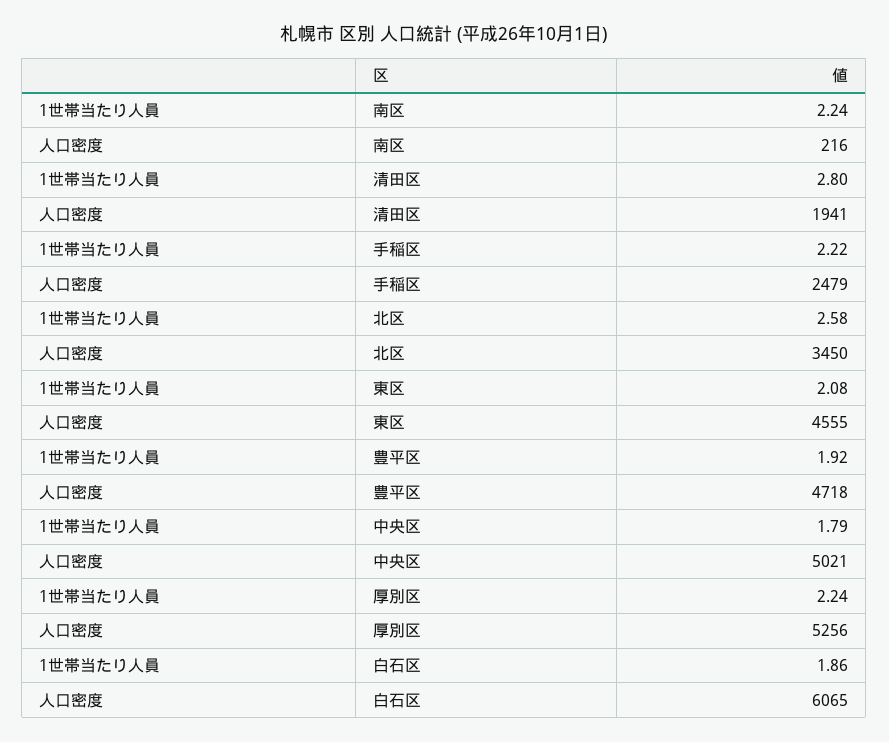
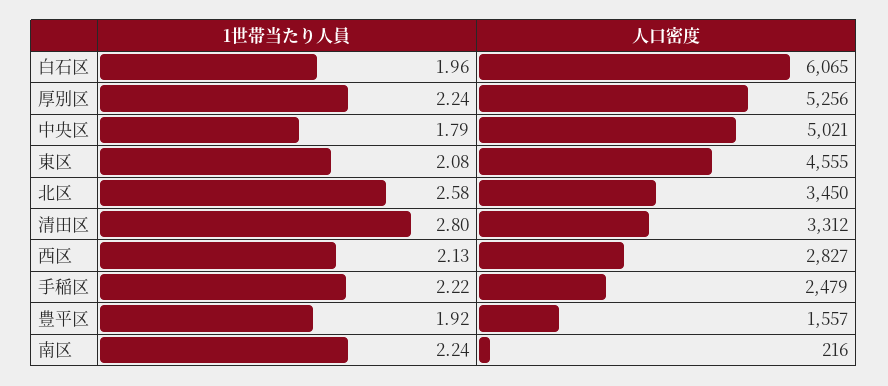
人口密度, 清田区: 1941 -> 3312
人口密度, 豊平区: 4718 -> 1557
1世帯当たり人員, 白石区: 1.86 -> 1.96
1世帯当たり人員, 西区: none -> 2.13
人口密度, 西区: none -> 2827

